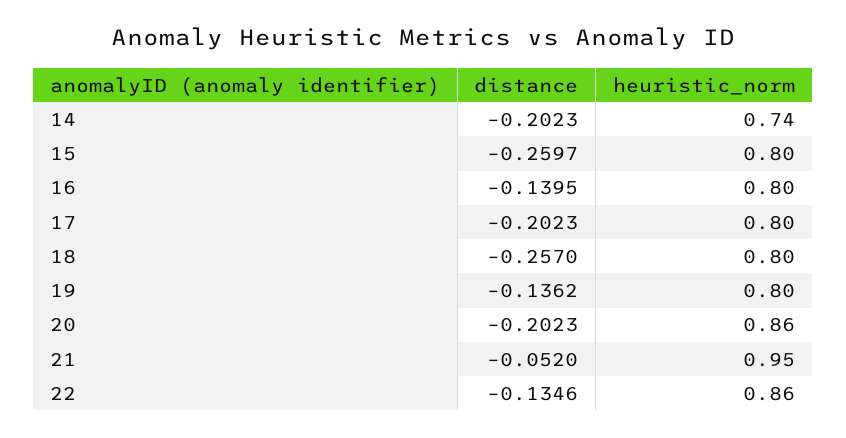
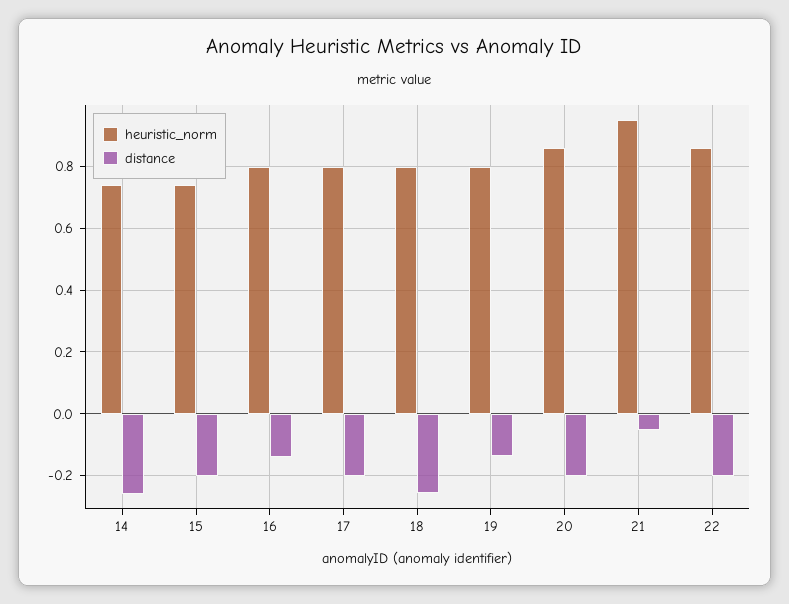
distance, 14: -0.2023 -> -0.26
distance, 15: -0.2597 -> -0.2
heuristic_norm, 15: 0.8 -> 0.74
distance, 22: -0.1346 -> -0.2

